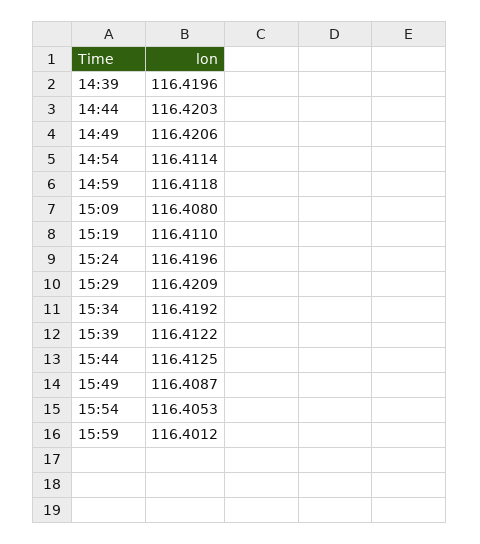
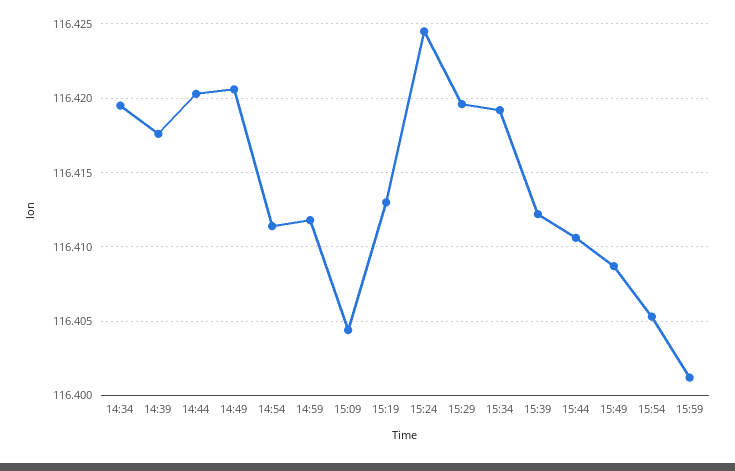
14:39: 116.4196 -> 116.4175
15:09: 116.408 -> 116.4045
15:19: 116.411 -> 116.413
15:24: 116.4196 -> 116.4245
15:29: 116.4209 -> 116.4195
15:44: 116.4125 -> 116.4105
14:34: none -> 116.4195

